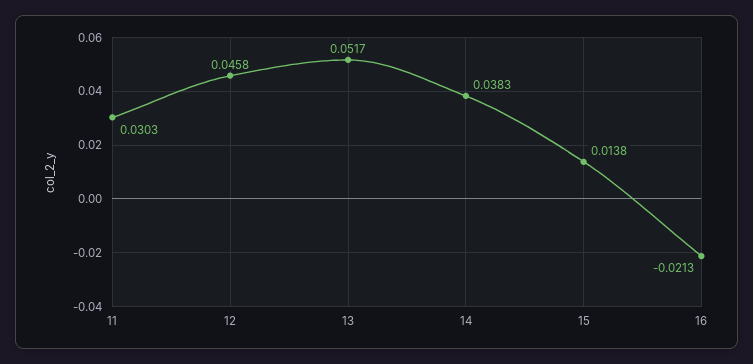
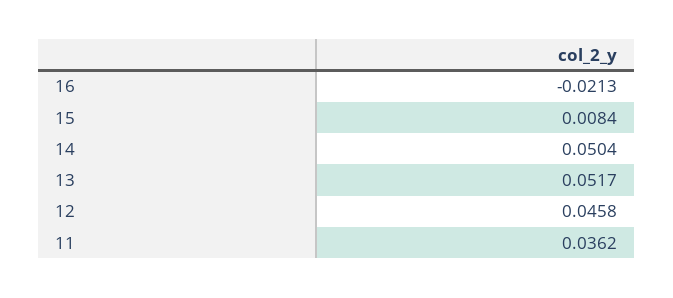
11: 0.0303 -> 0.0362
14: 0.0383 -> 0.0504
15: 0.0138 -> 0.0084

